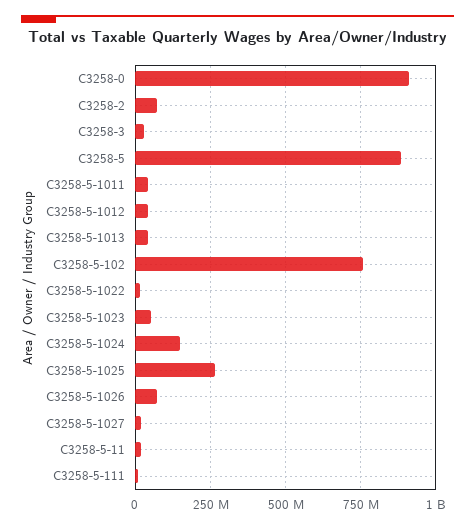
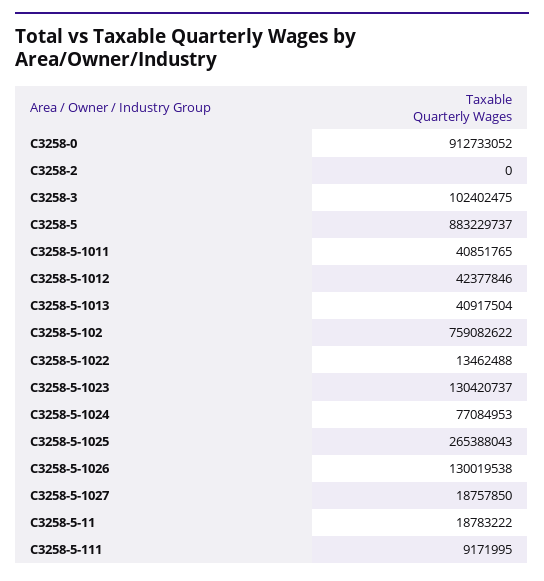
C3258-2: 75000000 -> 0
C3258-3: 25000000 -> 102402475
C3258-5-1023: 50000000 -> 130420737
C3258-5-1024: 150000000 -> 77084953
C3258-5-1026: 75000000 -> 130019538

